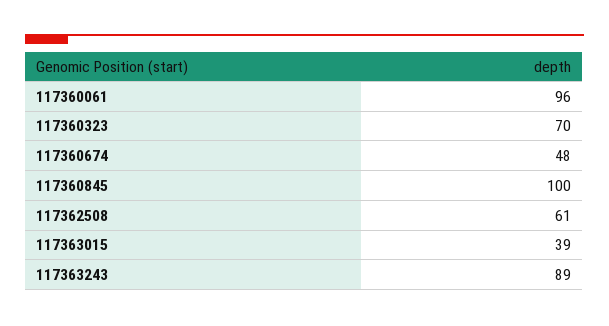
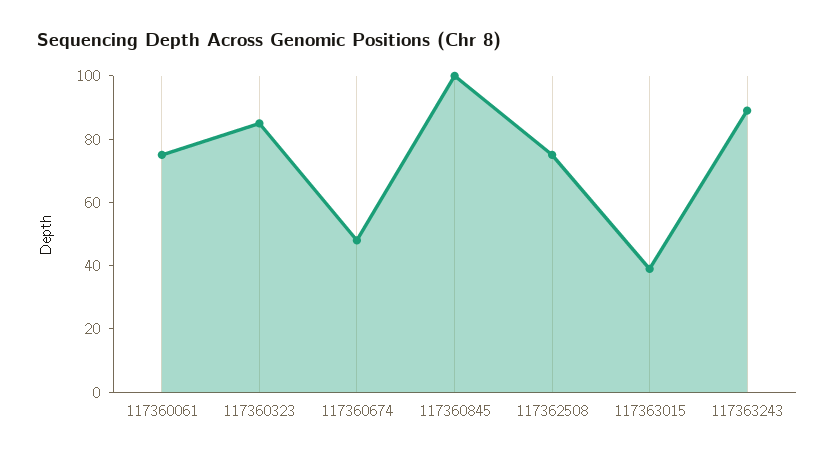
117360061: 96 -> 75
117360323: 70 -> 85
117362508: 61 -> 75

